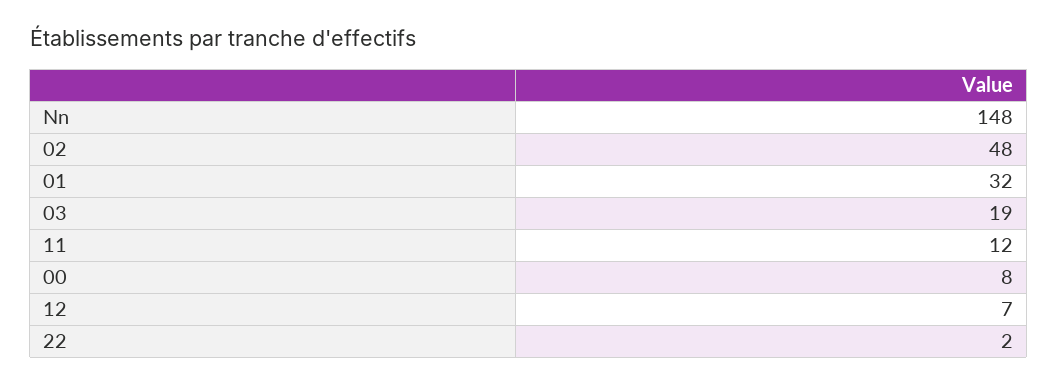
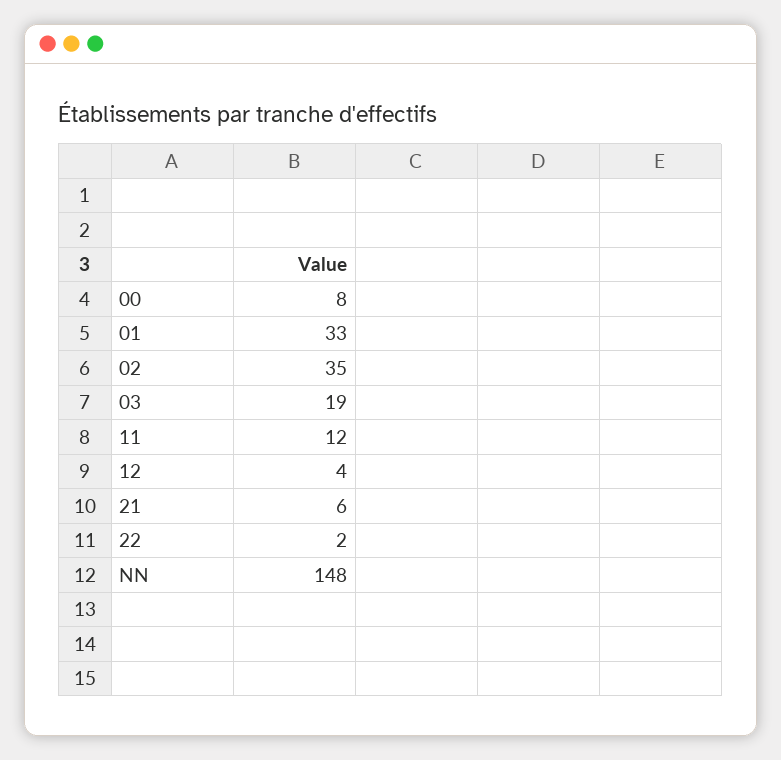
02: 48 -> 35
01: 32 -> 33
12: 7 -> 4
21: none -> 6

